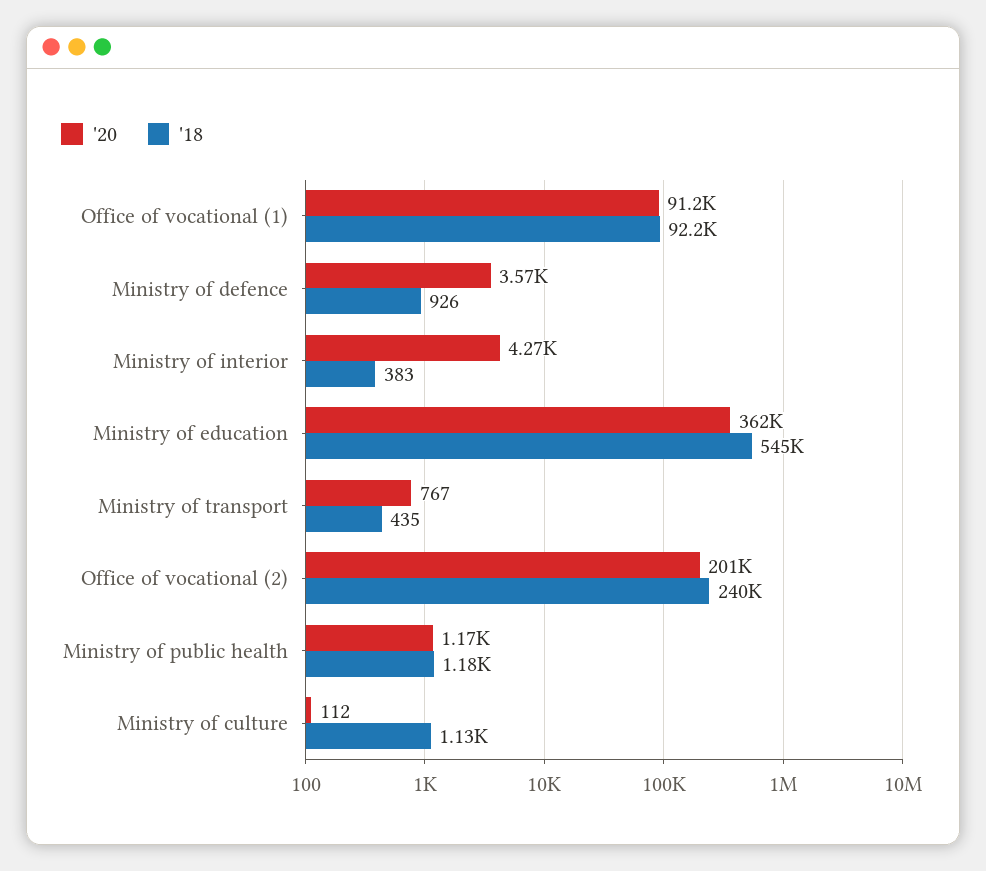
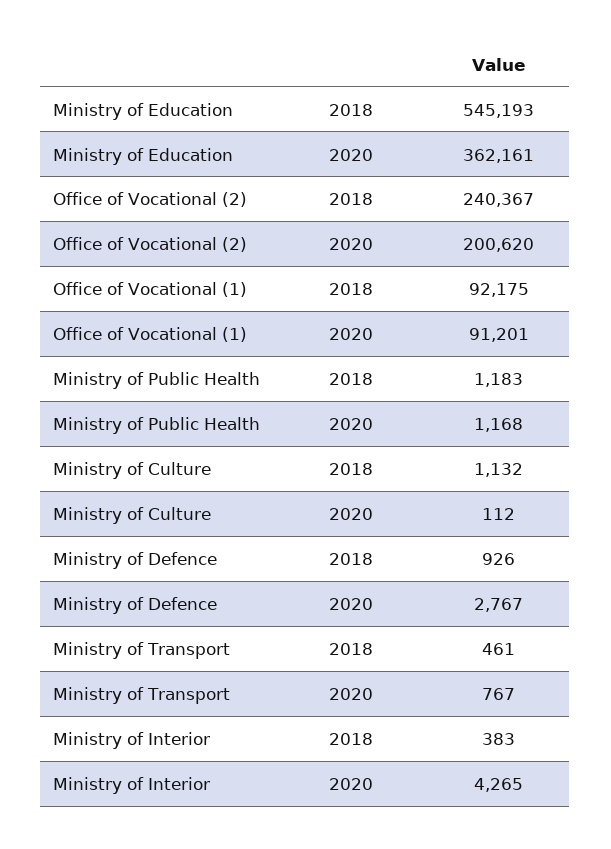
'20, Ministry of defence: 3570 -> 2767
'18, Ministry of transport: 435 -> 461

